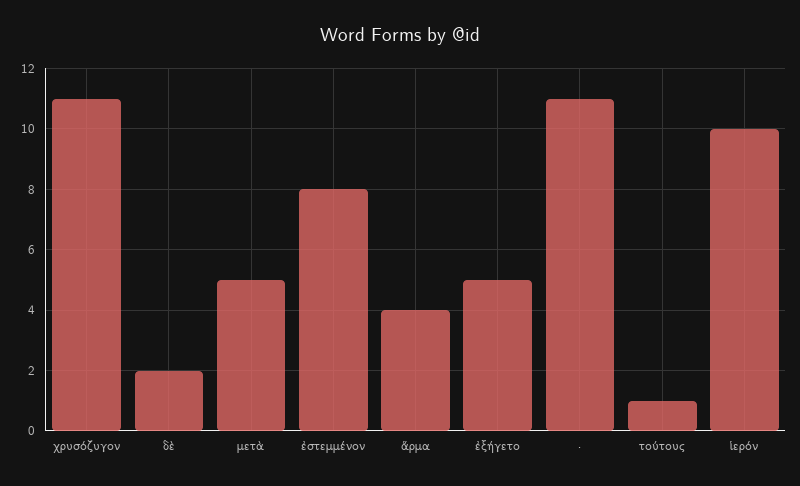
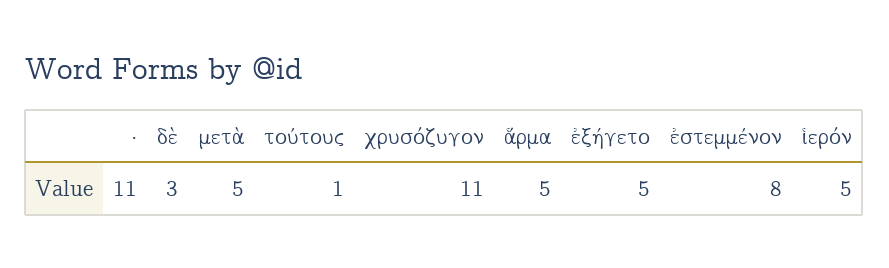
δὲ: 2 -> 3
ἅρμα: 4 -> 5
ἱερόν: 10 -> 5

